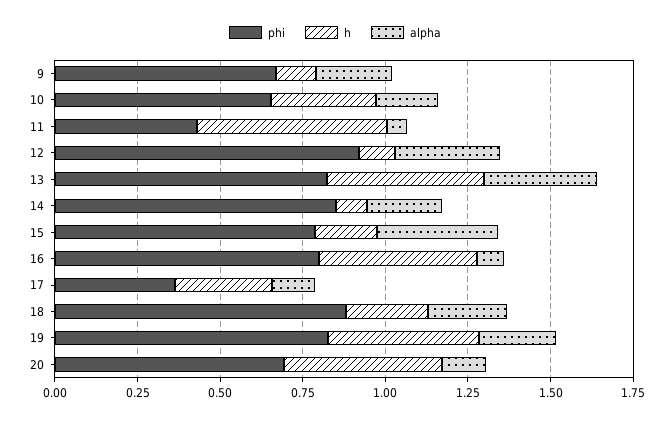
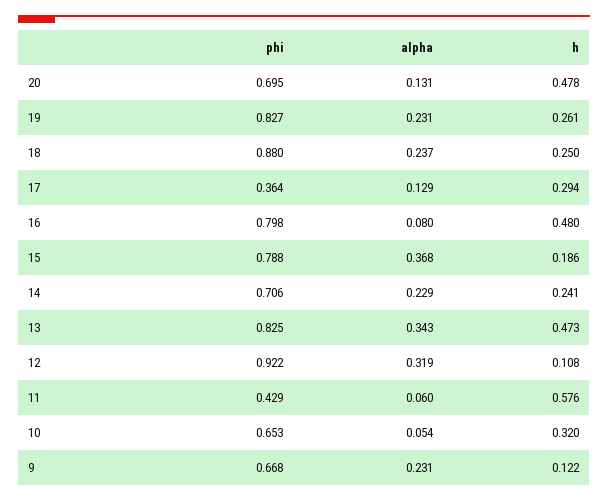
alpha, 10: 0.2 -> 0.054
phi, 14: 0.85 -> 0.706
h, 14: 0.1 -> 0.241
h, 19: 0.45 -> 0.261

